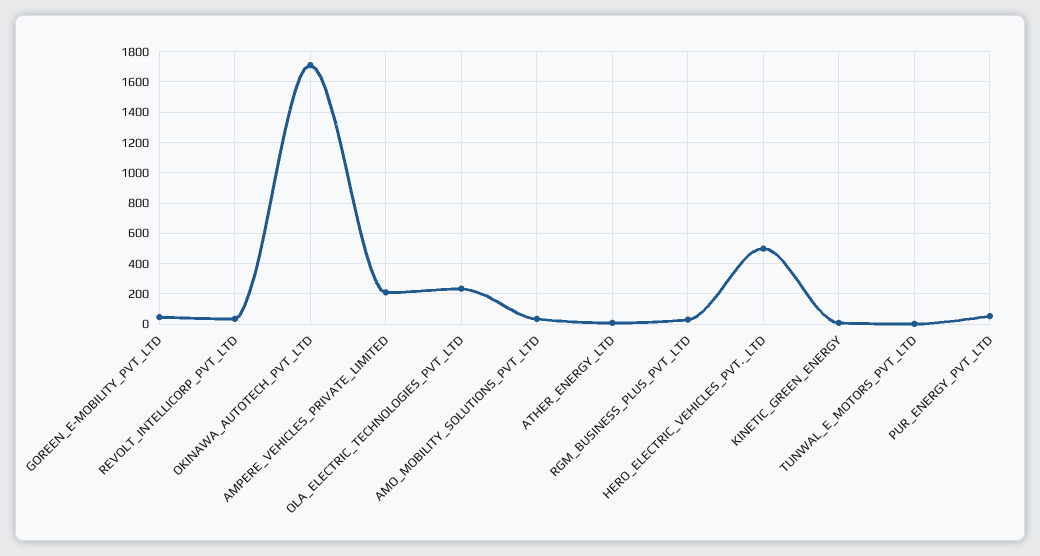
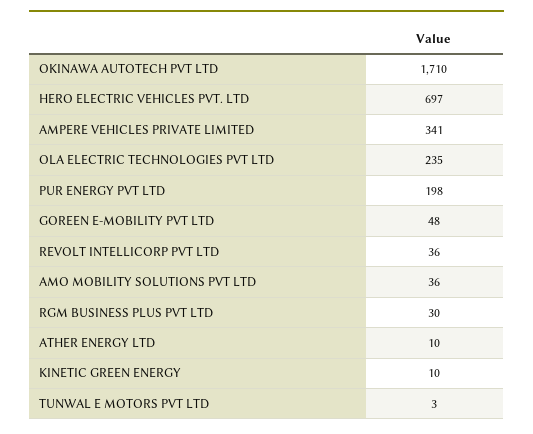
AMPERE_VEHICLES_PRIVATE_LIMITED: 200 -> 341
HERO_ELECTRIC_VEHICLES_PVT._LTD: 500 -> 697
PUR_ENERGY_PVT_LTD: 50 -> 198

